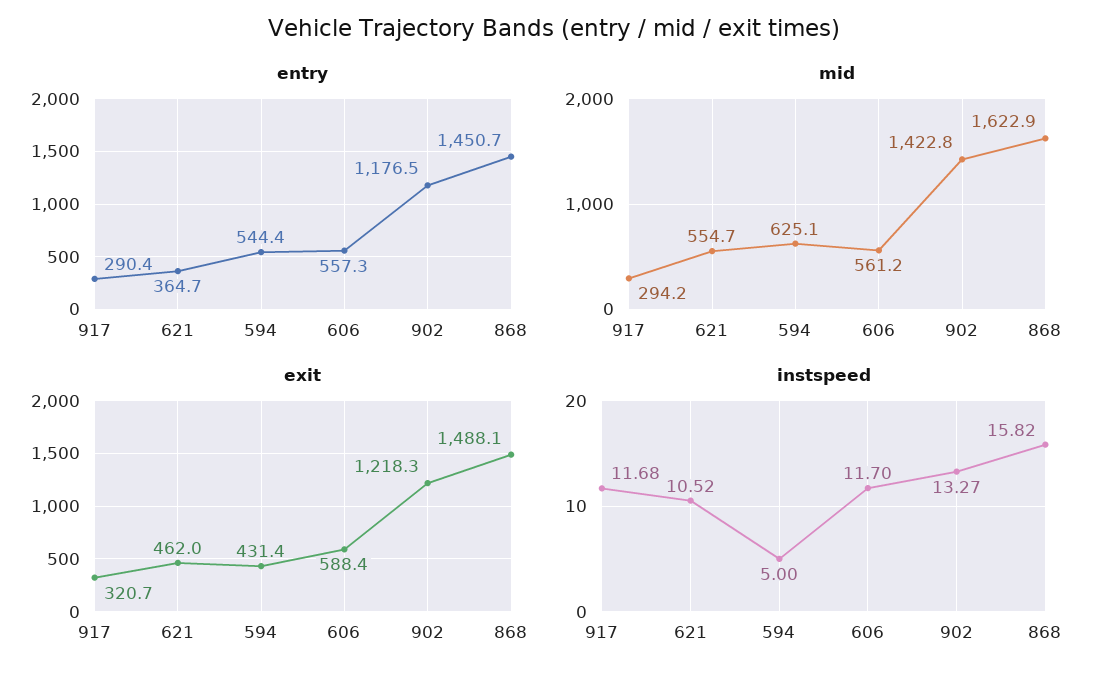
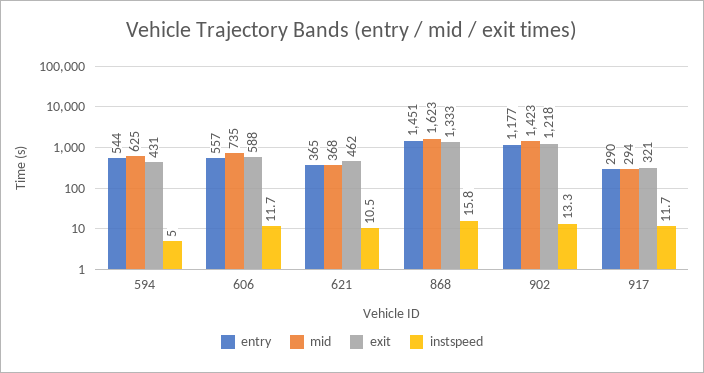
mid, 621: 554.7 -> 368
mid, 606: 561.2 -> 735
exit, 868: 1488.1 -> 1333

